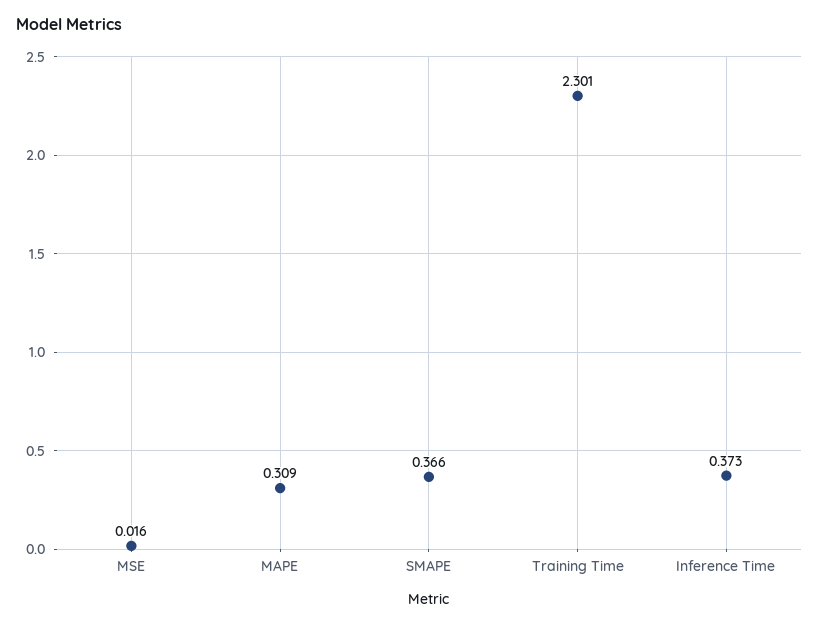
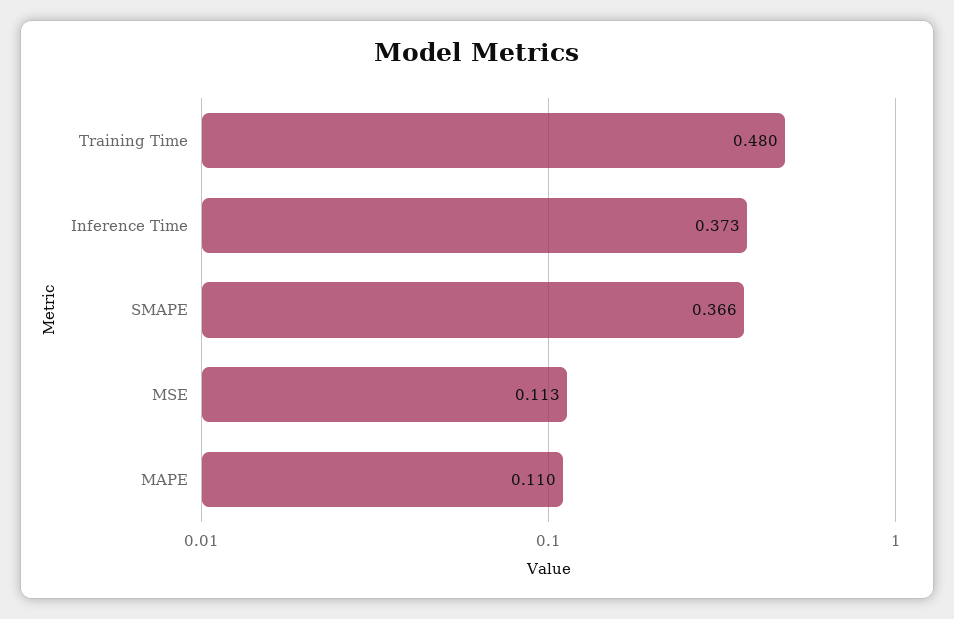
MSE: 0.016 -> 0.113
MAPE: 0.309 -> 0.11
Training Time: 2.301 -> 0.48

